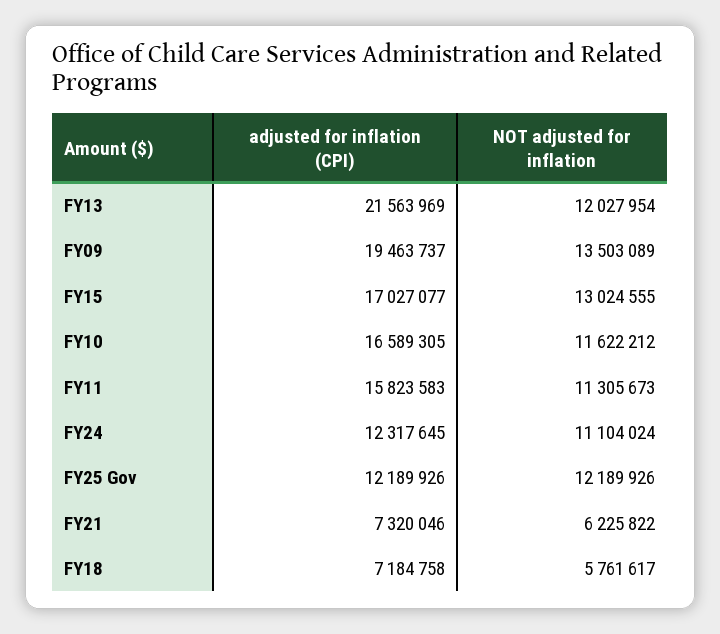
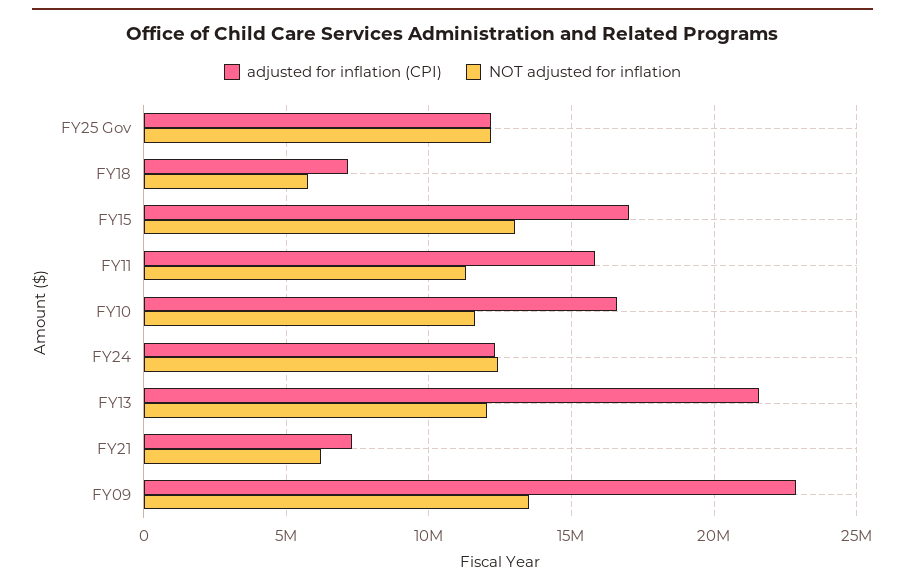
adjusted for inflation (CPI), FY09: 19463737 -> 23000000
NOT adjusted for inflation, FY24: 11104024 -> 12500000

